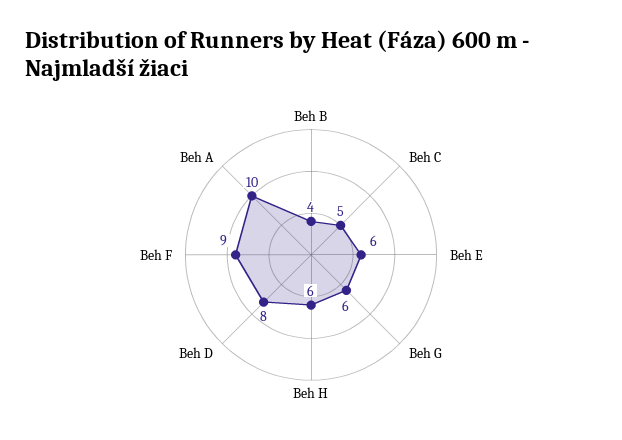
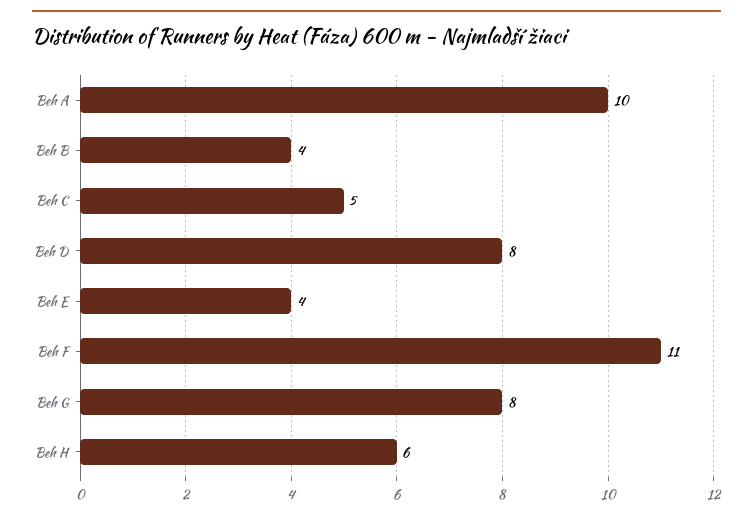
Beh E: 6 -> 4
Beh G: 6 -> 8
Beh F: 9 -> 11

